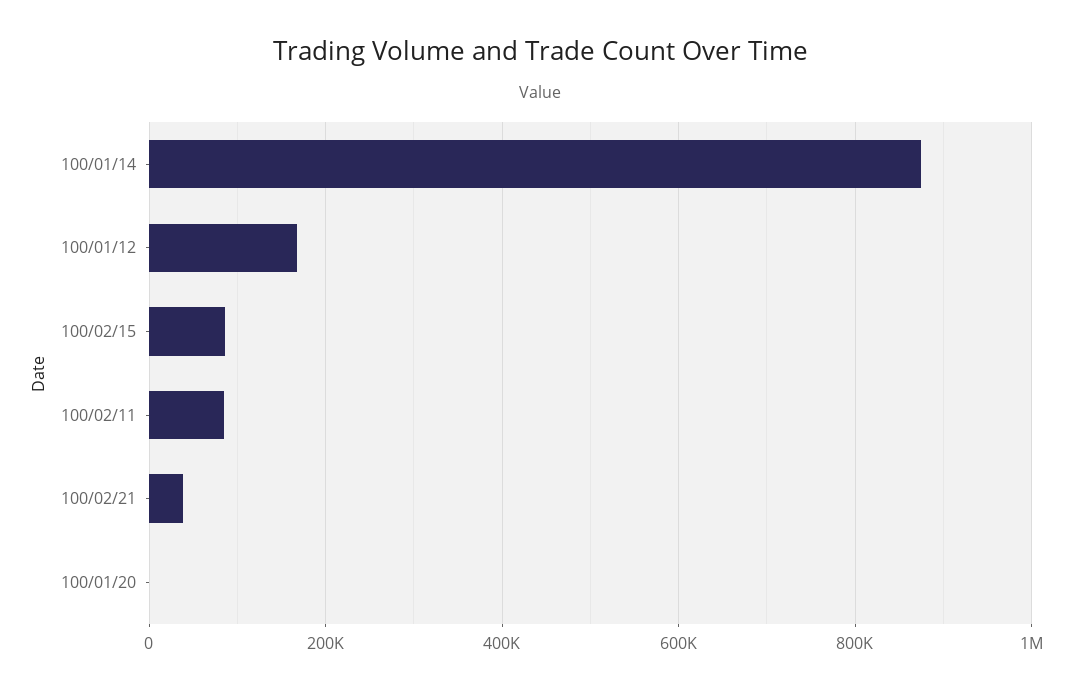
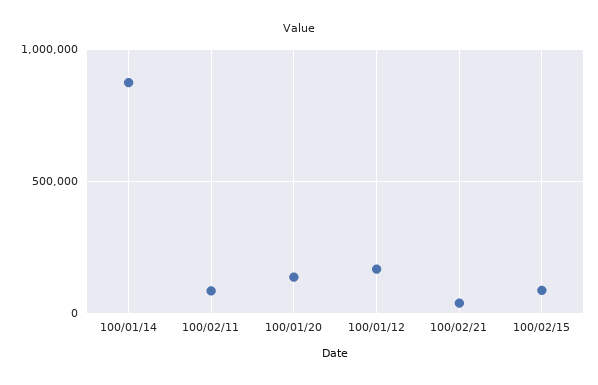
100/01/20: 0 -> 150000

